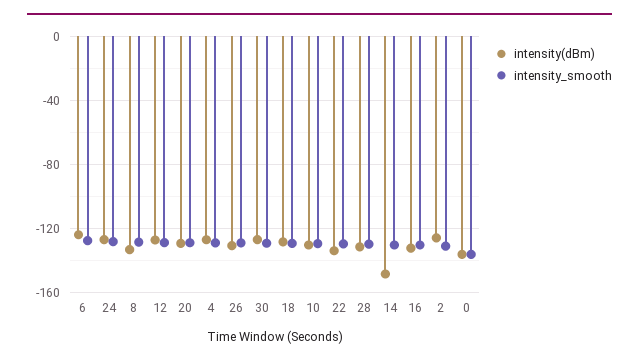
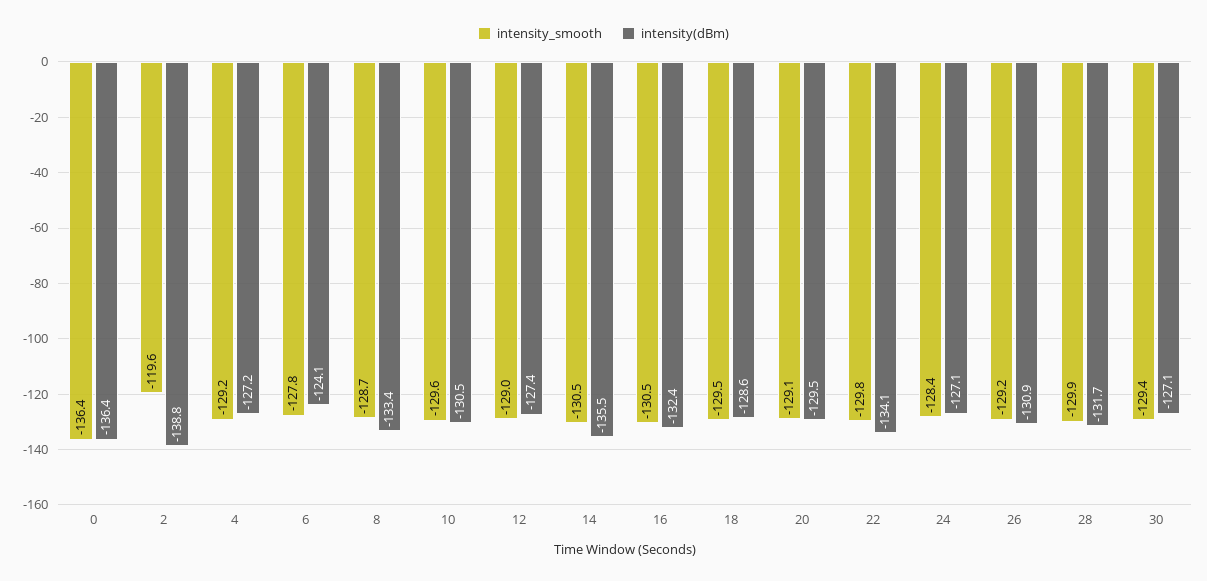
intensity(dBm), 14: -150 -> -135.5
intensity(dBm), 2: -125 -> -138.8
intensity_smooth, 2: -130 -> -119.6

